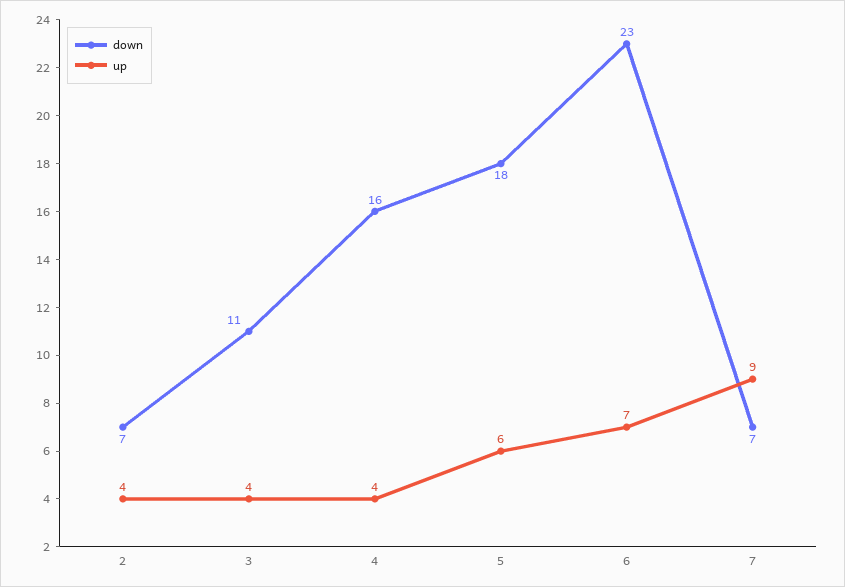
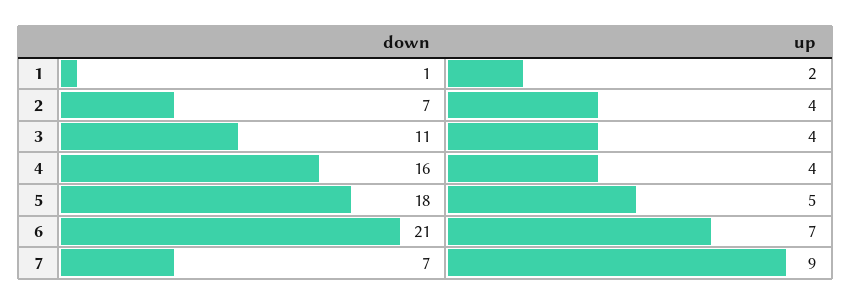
up, 5: 6 -> 5
down, 6: 23 -> 21
down, 1: none -> 1
up, 1: none -> 2

